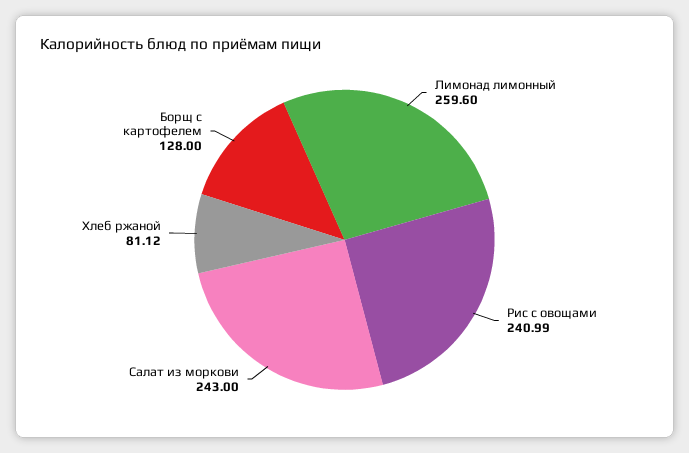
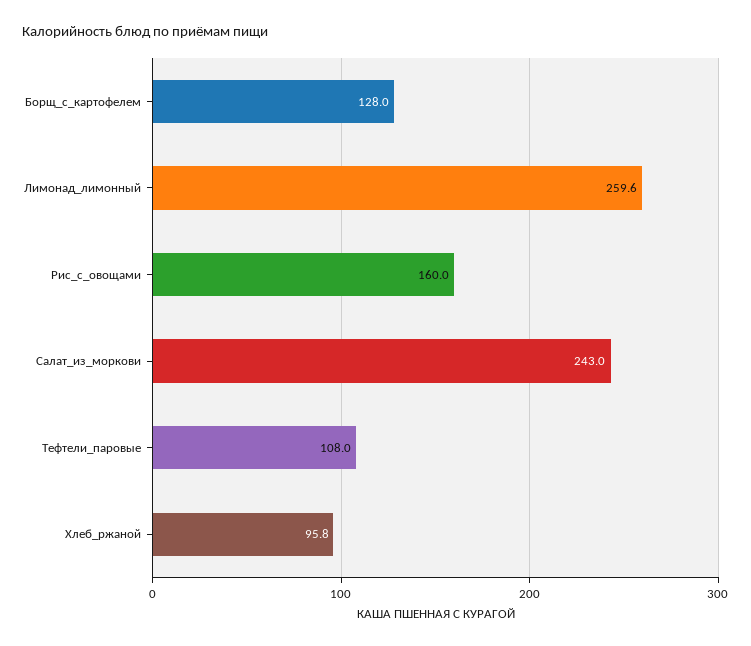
Рис с овощами: 240.99 -> 160
Хлеб ржаной: 81.12 -> 95.8
Тефтели_паровые: none -> 108

